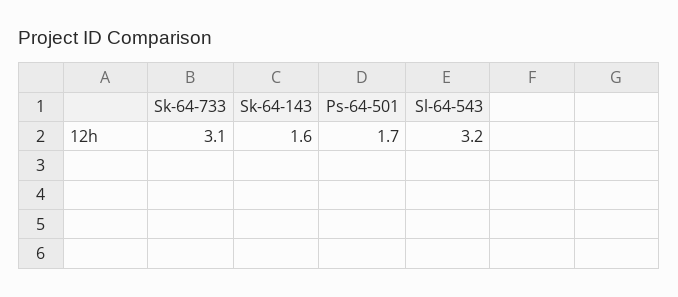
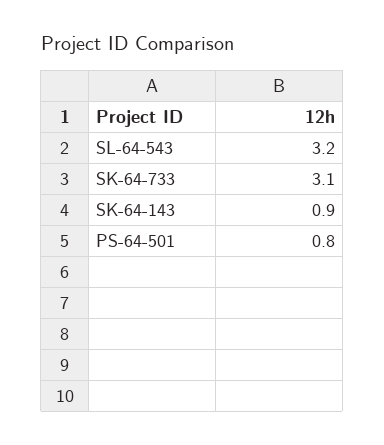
Sk-64-143: 1.6 -> 0.9
Ps-64-501: 1.7 -> 0.8

